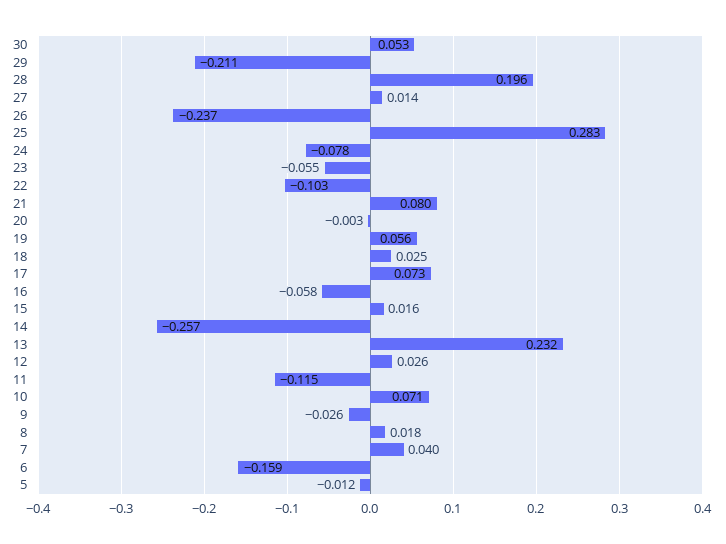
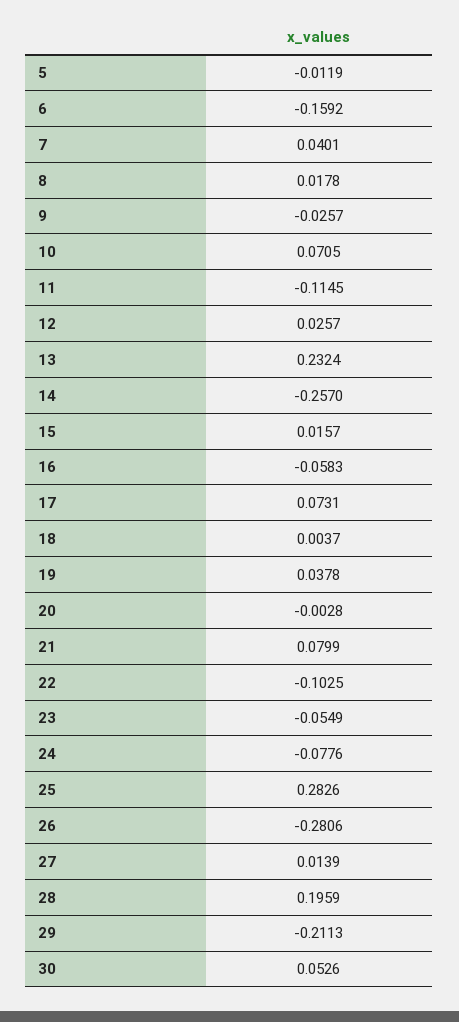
26: -0.237 -> -0.2806
19: 0.056 -> 0.0378
18: 0.025 -> 0.0037

